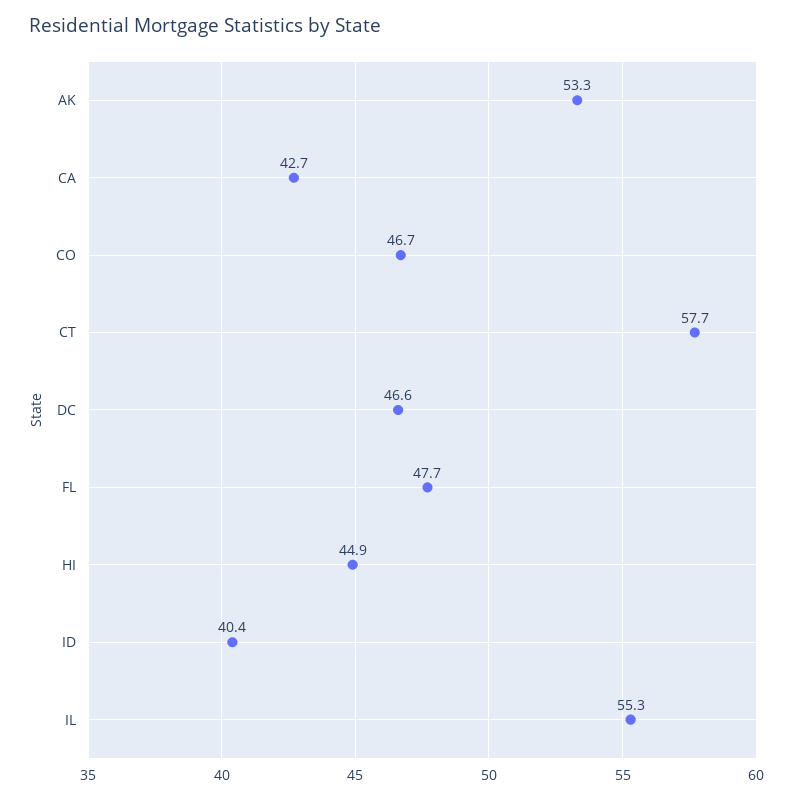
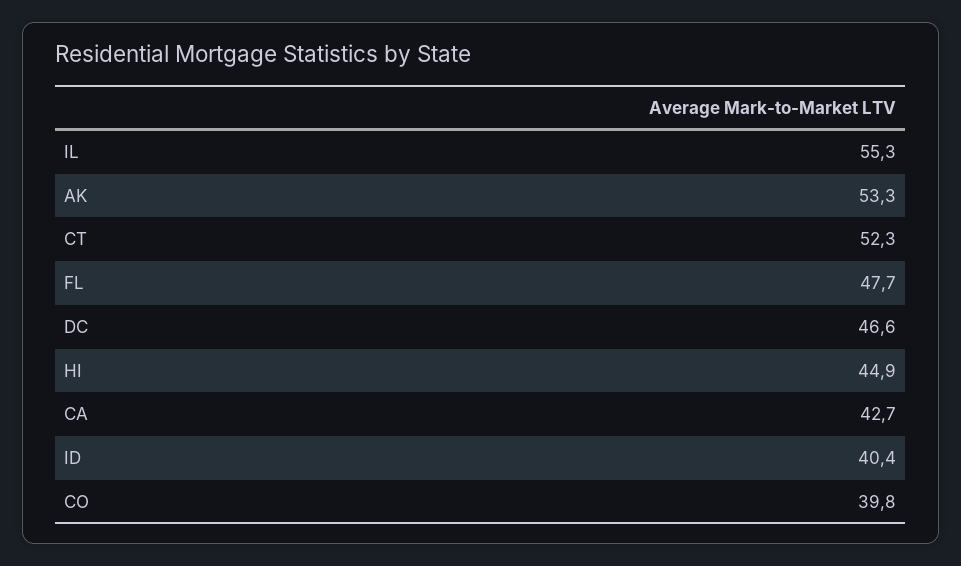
CO: 46.7 -> 39.8
CT: 57.7 -> 52.3

